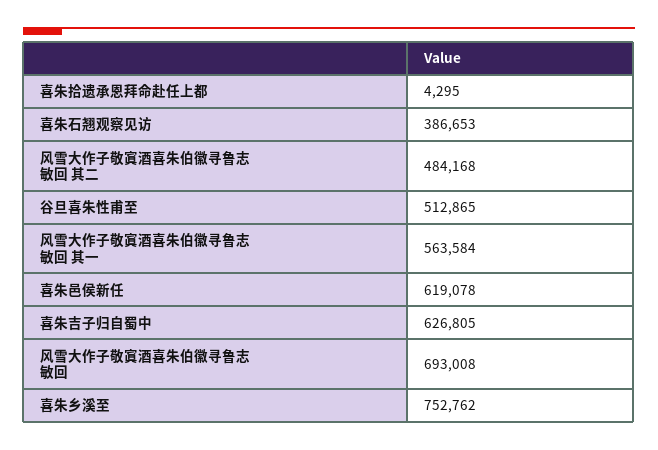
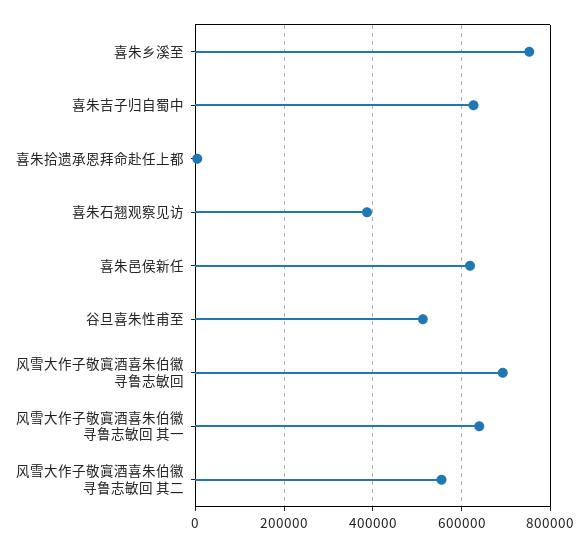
风雪大作子敬寘酒喜朱伯徽寻鲁志敏回 其二: 484168 -> 560000
风雪大作子敬寘酒喜朱伯徽寻鲁志敏回 其一: 563584 -> 640000

